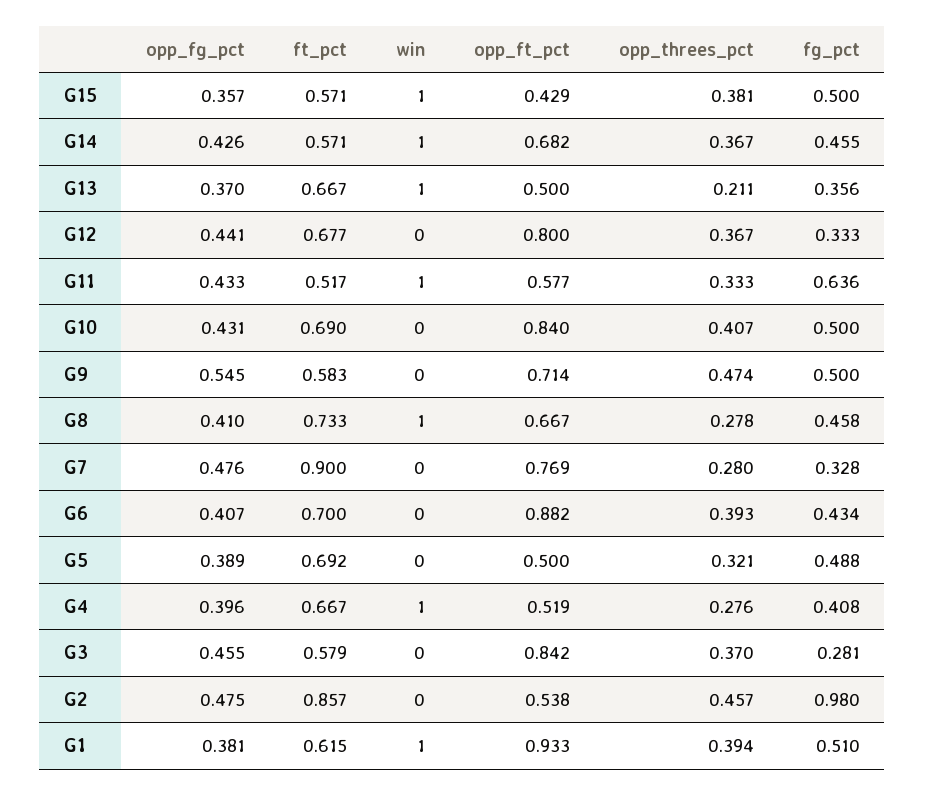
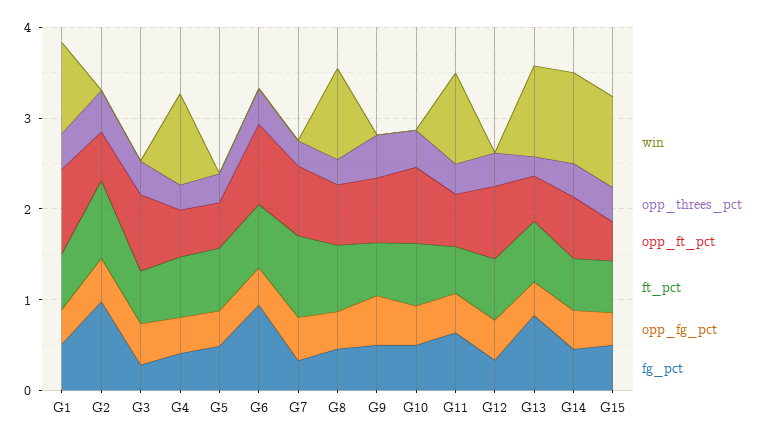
fg_pct, G13: 0.356 -> 0.8
fg_pct, G6: 0.434 -> 1

